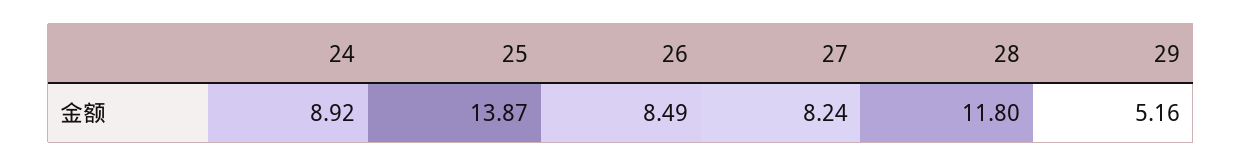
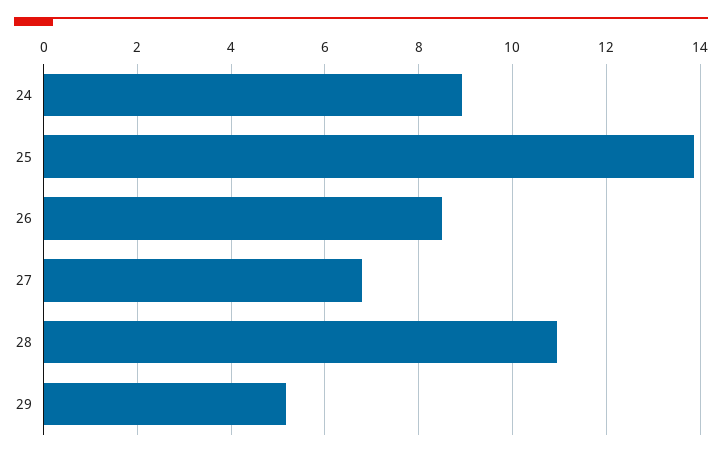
27: 8.24 -> 6.8
28: 11.8 -> 11

